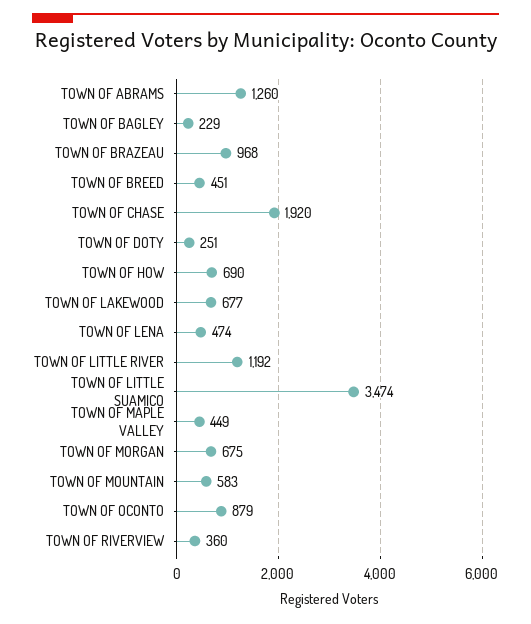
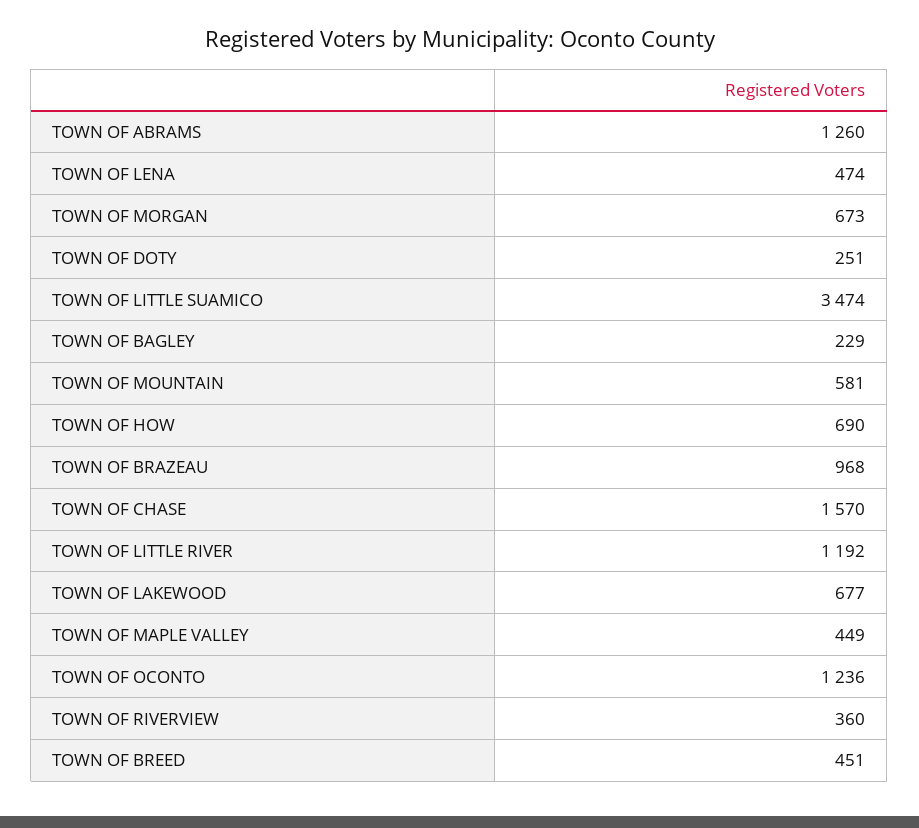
TOWN OF CHASE: 1920 -> 1570
TOWN OF MORGAN: 675 -> 673
TOWN OF MOUNTAIN: 583 -> 581
TOWN OF OCONTO: 879 -> 1236

